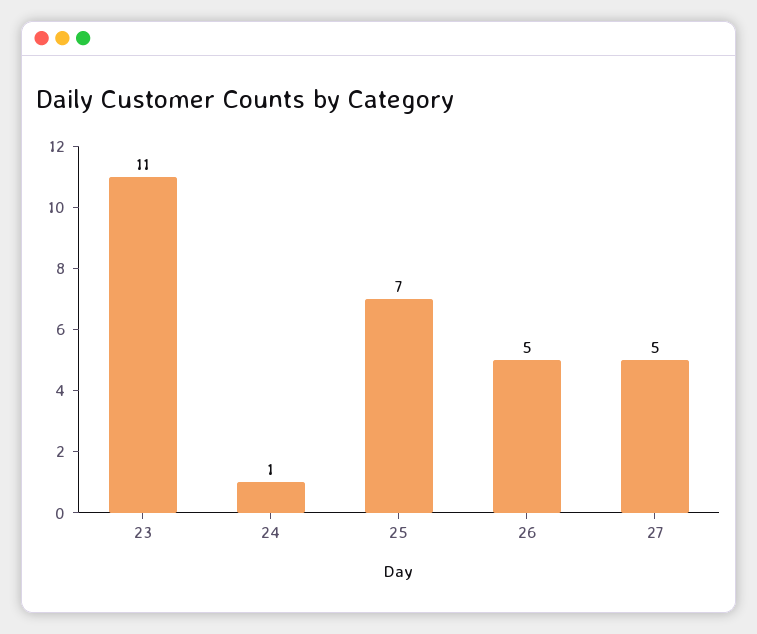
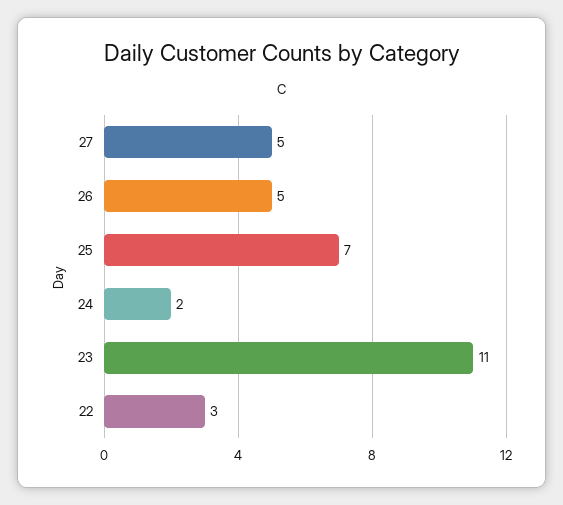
24: 1 -> 2
22: none -> 3

